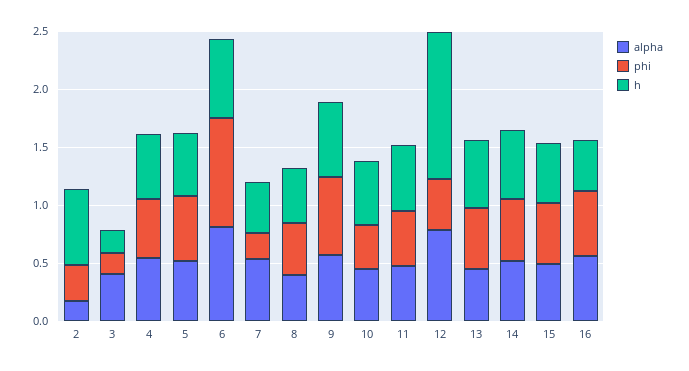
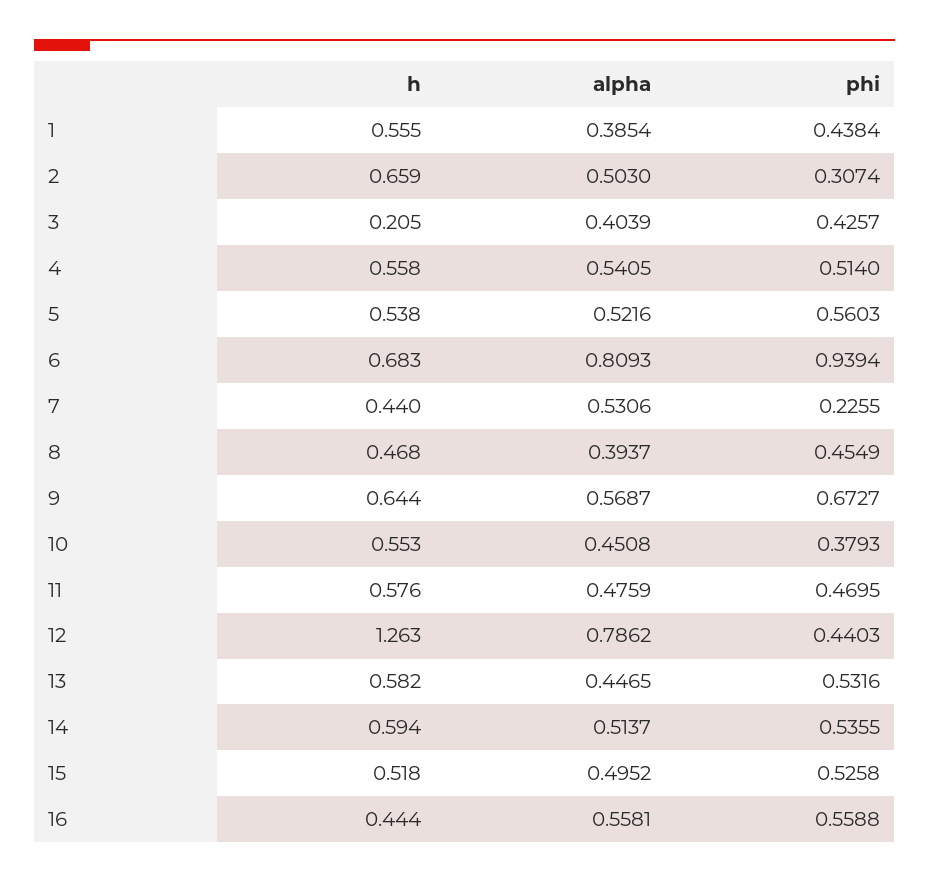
alpha, 2: 0.2 -> 0.503
phi, 3: 0.2 -> 0.4257
h, 1: none -> 0.555
alpha, 1: none -> 0.3854
phi, 1: none -> 0.4384

